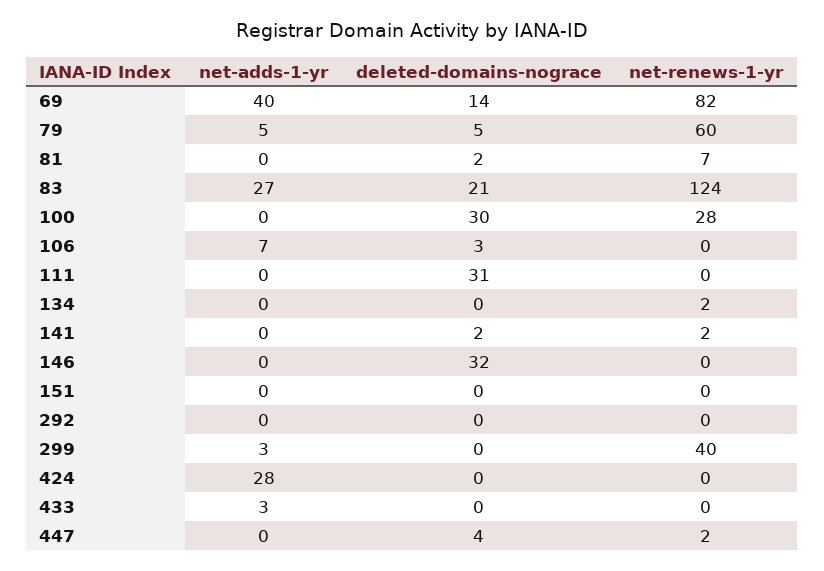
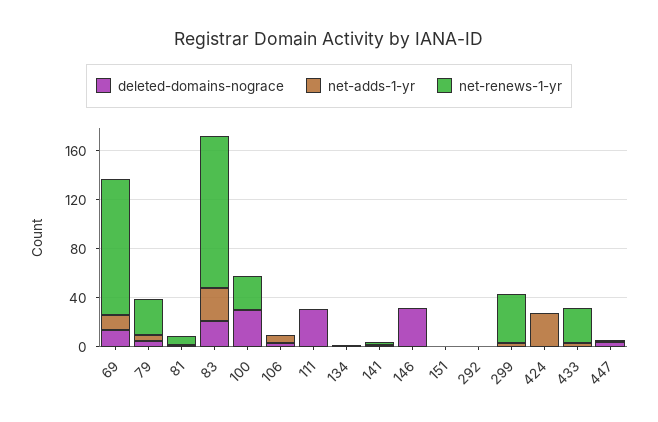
net-adds-1-yr, 69: 40 -> 10
net-renews-1-yr, 69: 82 -> 110
net-renews-1-yr, 79: 60 -> 30
net-renews-1-yr, 433: 0 -> 30

